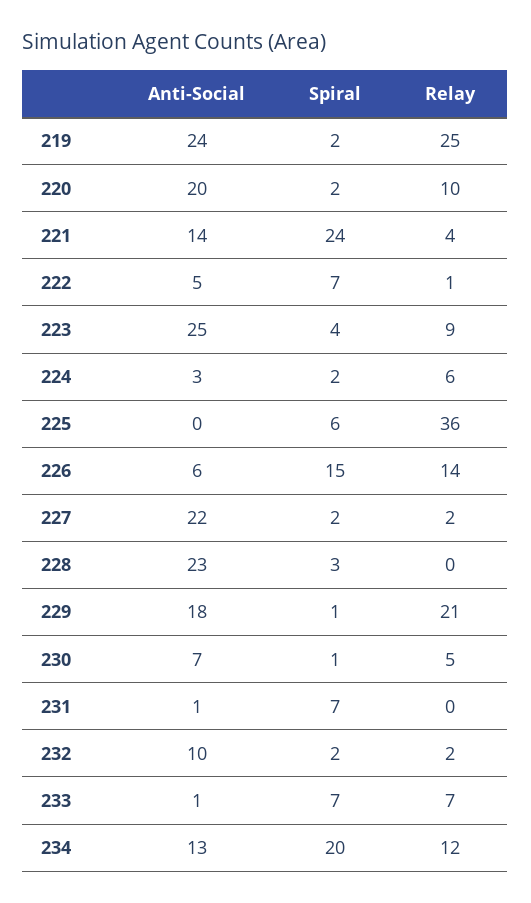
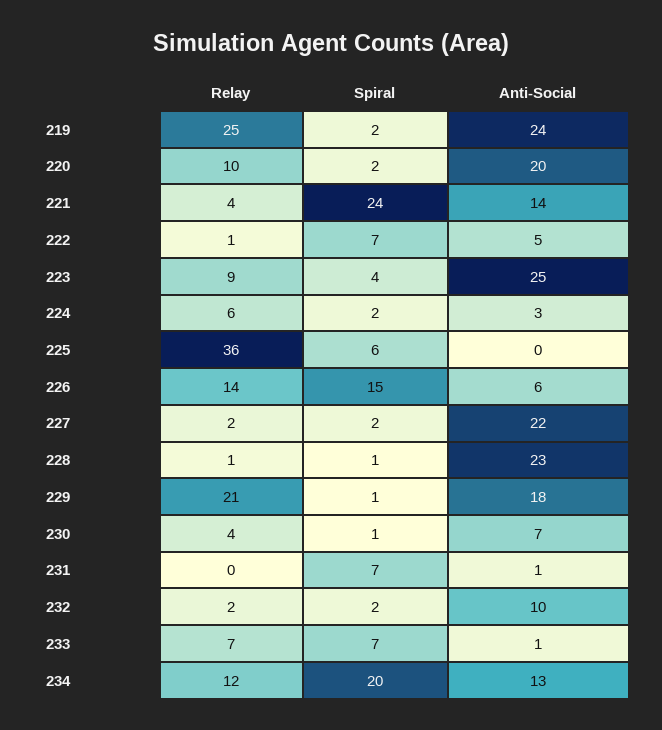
Spiral, 228: 3 -> 1
Relay, 228: 0 -> 1
Relay, 230: 5 -> 4

